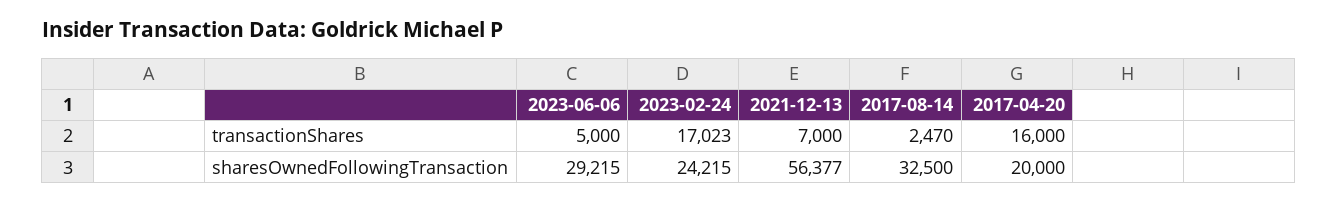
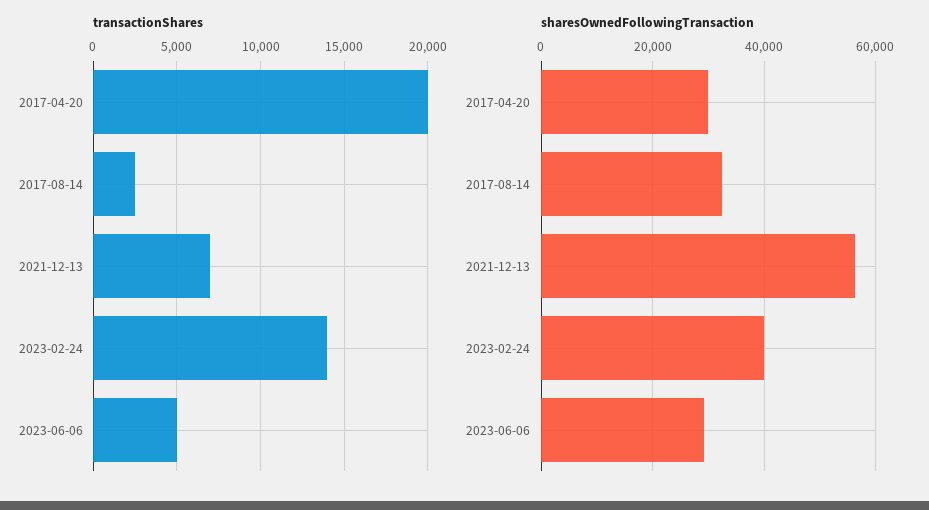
transactionShares, 2023-02-24: 17023 -> 14000
transactionShares, 2017-04-20: 16000 -> 20000
sharesOwnedFollowingTransaction, 2023-02-24: 24215 -> 40000
sharesOwnedFollowingTransaction, 2017-04-20: 20000 -> 30000

